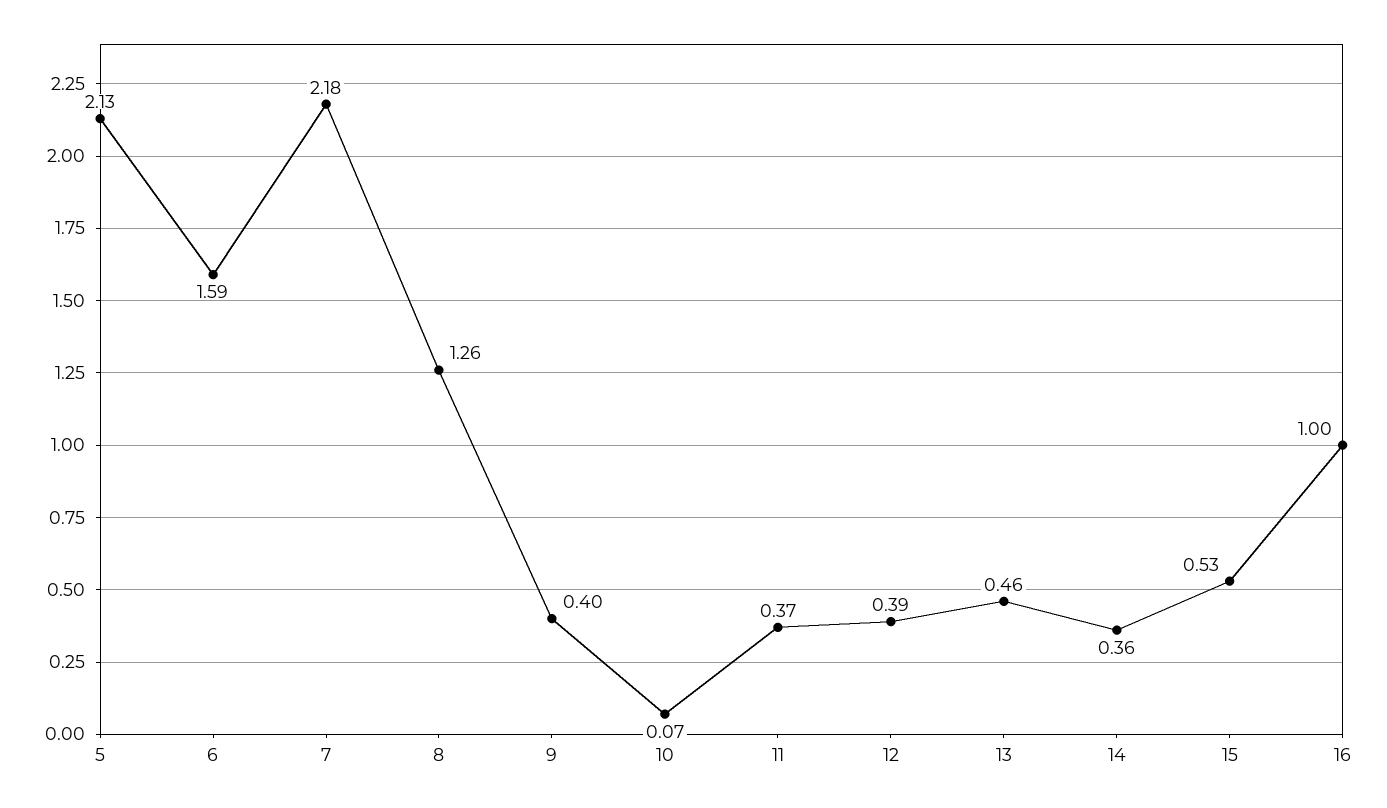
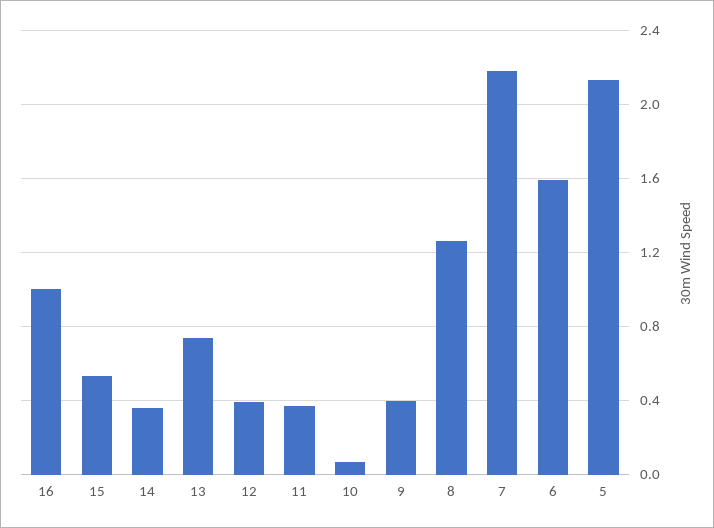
13: 0.46 -> 0.75

